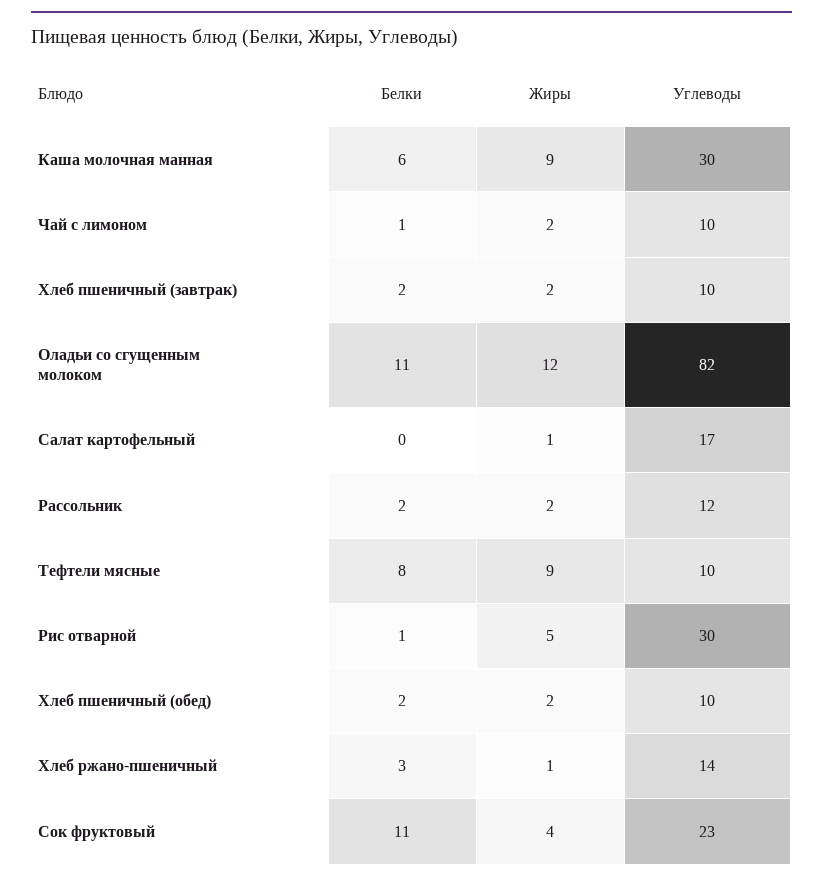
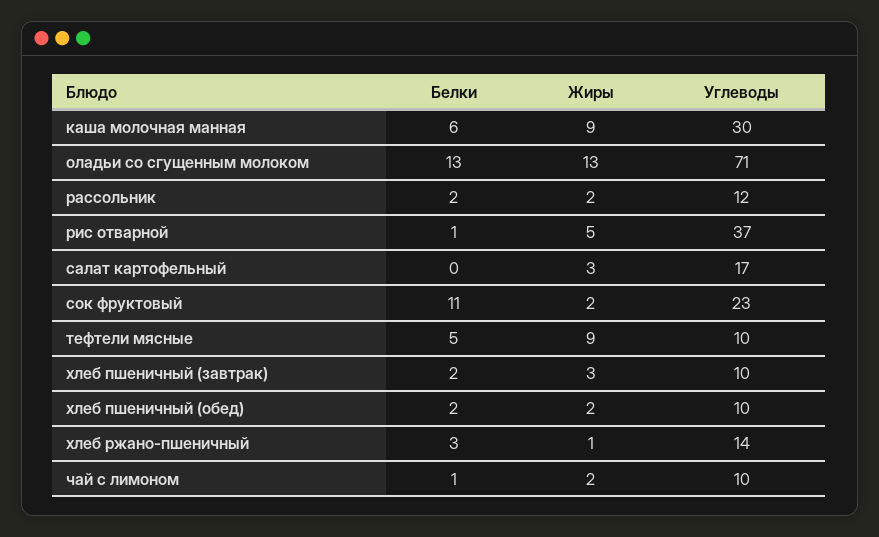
Жиры, Хлеб пшеничный (завтрак): 2 -> 3
Белки, Оладьи со сгущенным молоком: 11 -> 13
Жиры, Оладьи со сгущенным молоком: 12 -> 13
Углеводы, Оладьи со сгущенным молоком: 82 -> 71
Жиры, Салат картофельный: 1 -> 3
Белки, Тефтели мясные: 8 -> 5
Углеводы, Рис отварной: 30 -> 37
Жиры, Сок фруктовый: 4 -> 2

